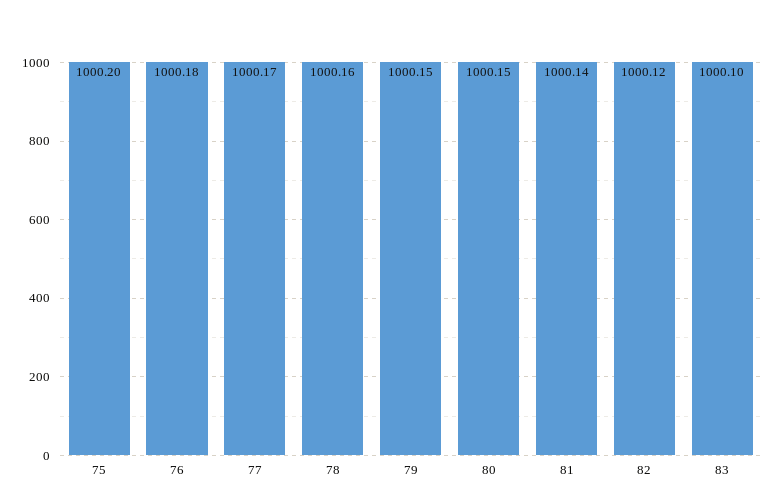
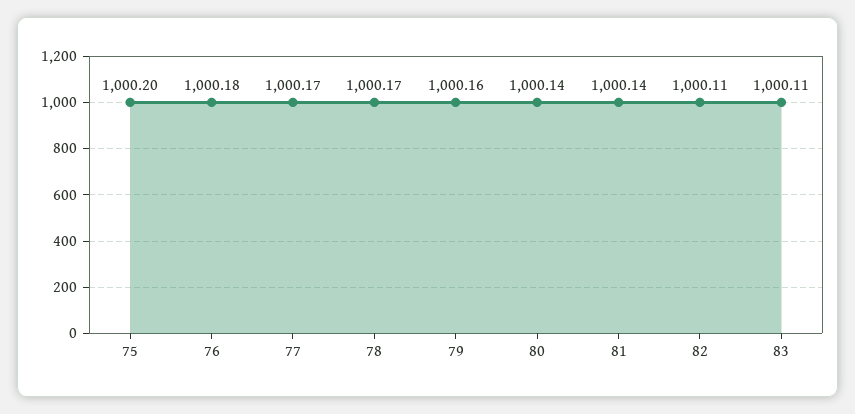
78: 1000.16 -> 1000.17
79: 1000.15 -> 1000.16
80: 1000.15 -> 1000.14
82: 1000.12 -> 1000.11
83: 1000.1 -> 1000.11

